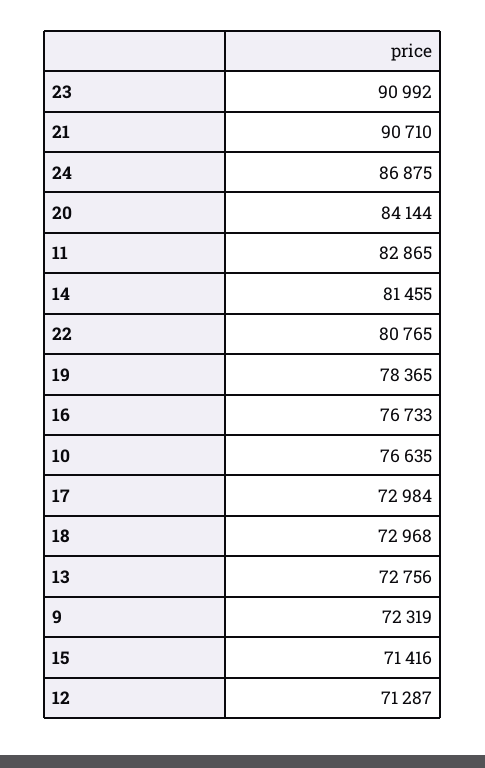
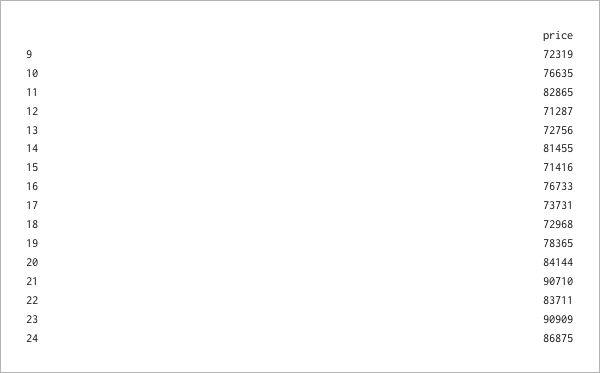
23: 90992 -> 90909
22: 80765 -> 83711
17: 72984 -> 73731

